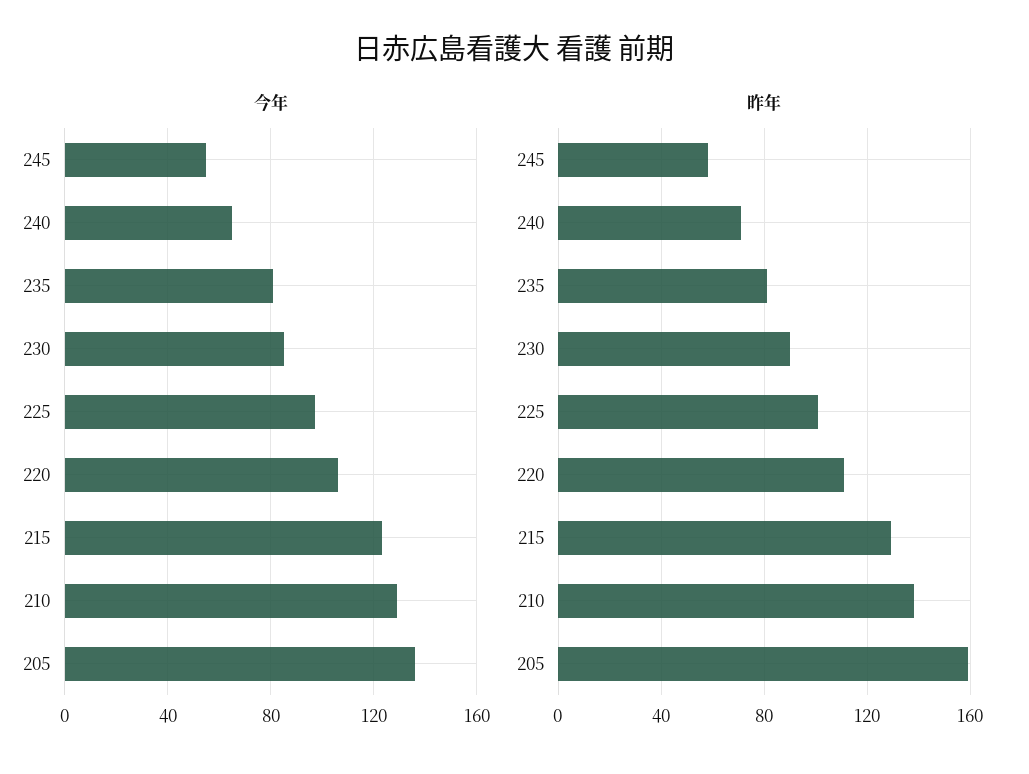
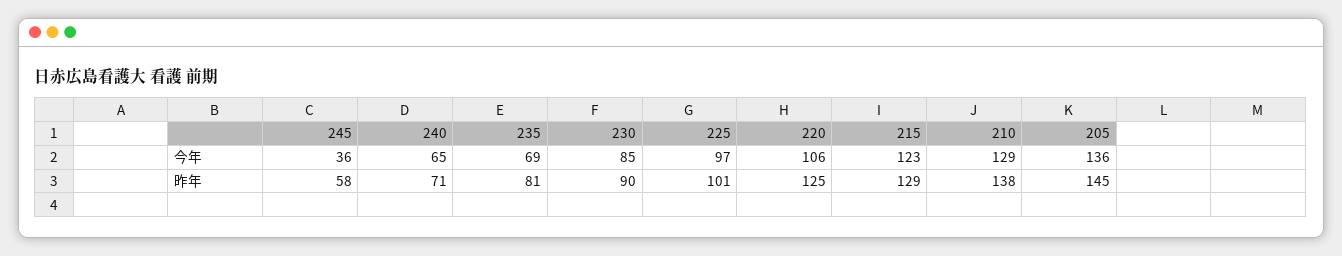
今年, 245: 55 -> 36
今年, 235: 80 -> 69
昨年, 220: 110 -> 125
昨年, 205: 160 -> 145

